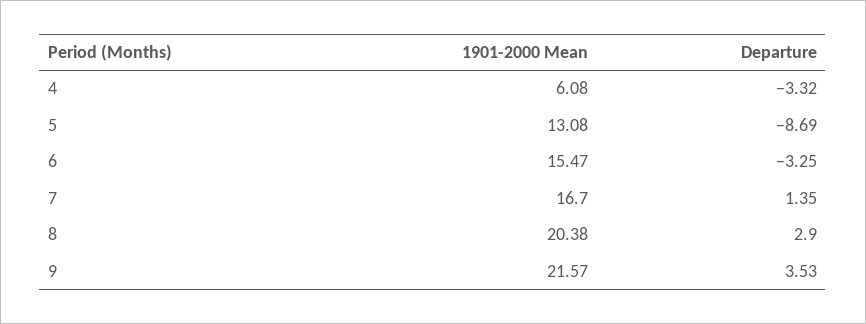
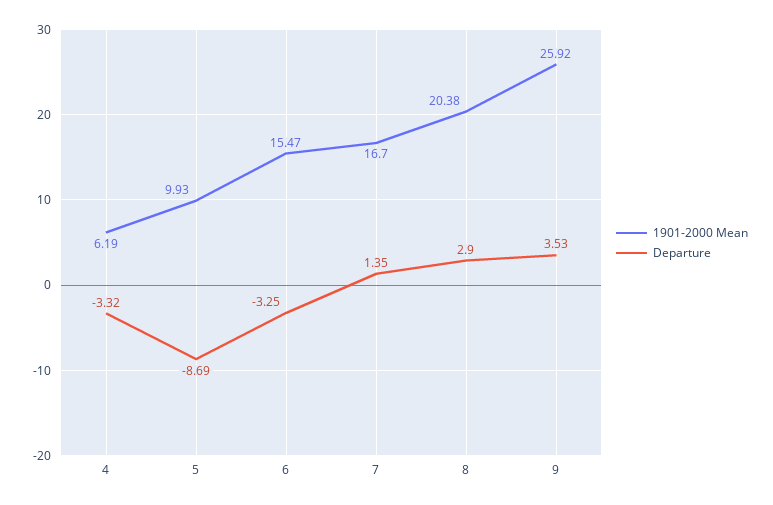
1901-2000 Mean, 4: 6.08 -> 6.19
1901-2000 Mean, 5: 13.08 -> 9.93
1901-2000 Mean, 9: 21.57 -> 25.92

